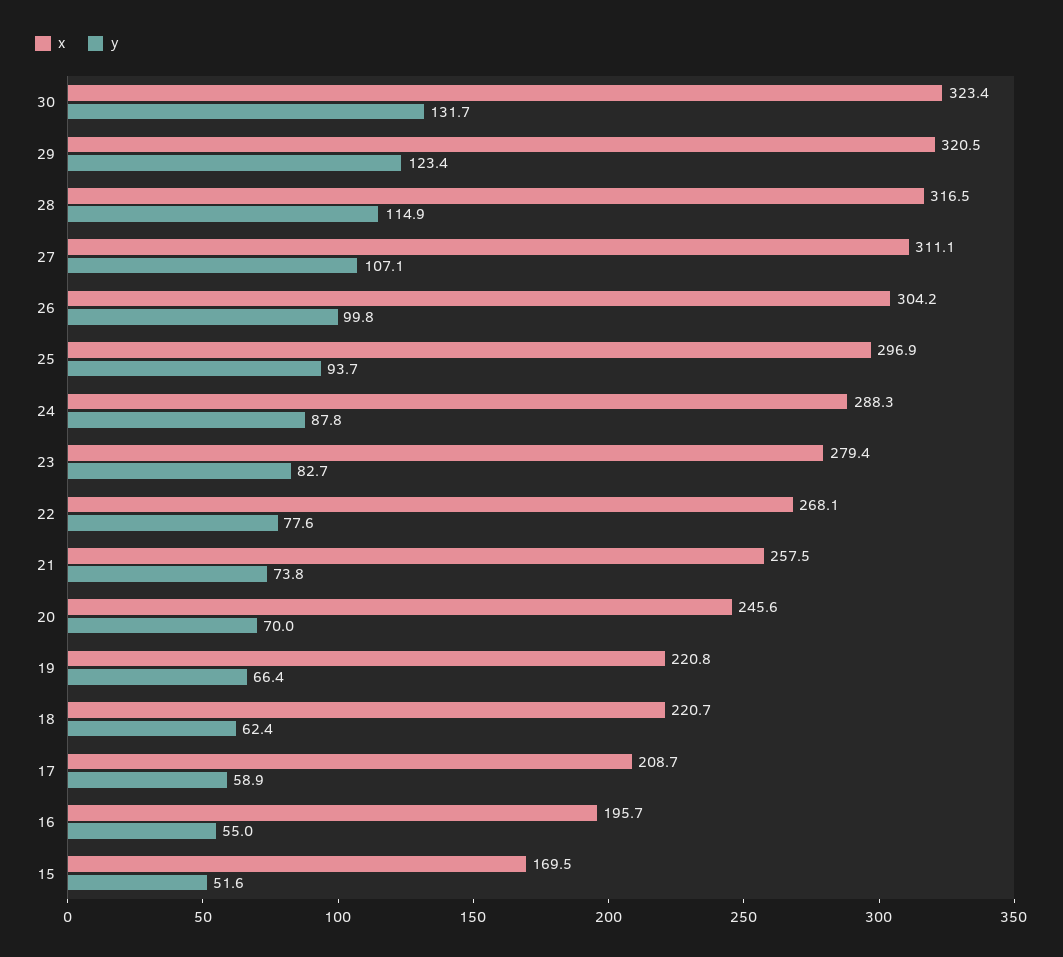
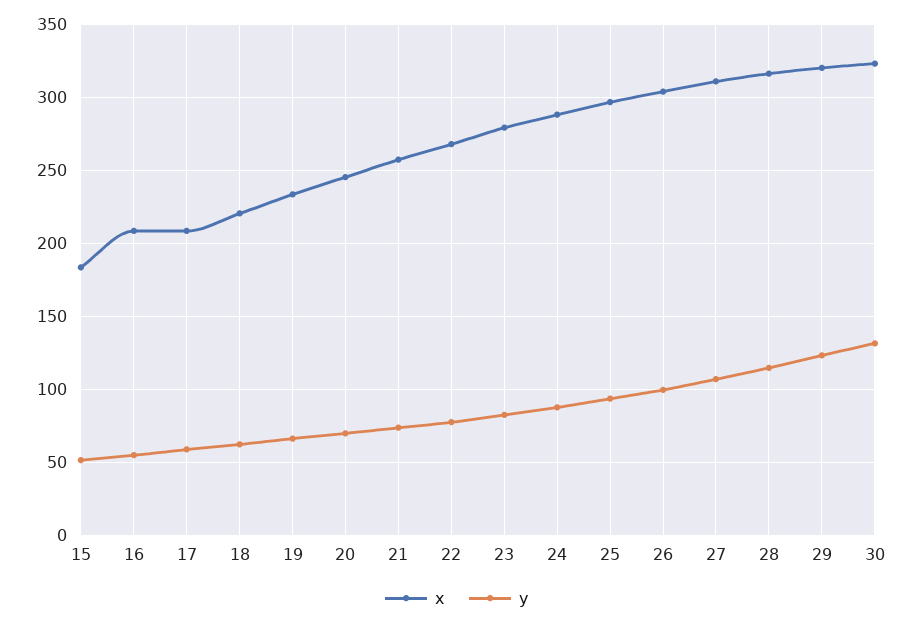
x, 19: 220.8 -> 235
x, 16: 195.7 -> 210
x, 15: 169.5 -> 185

